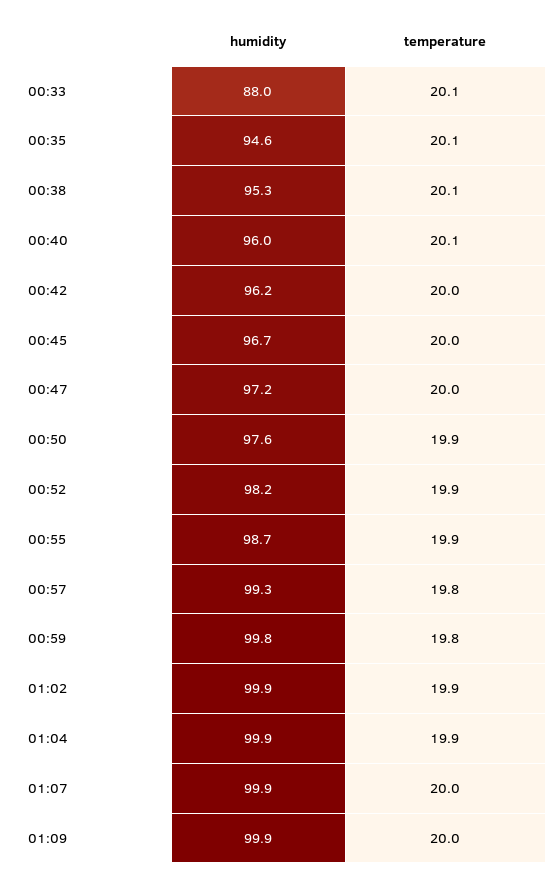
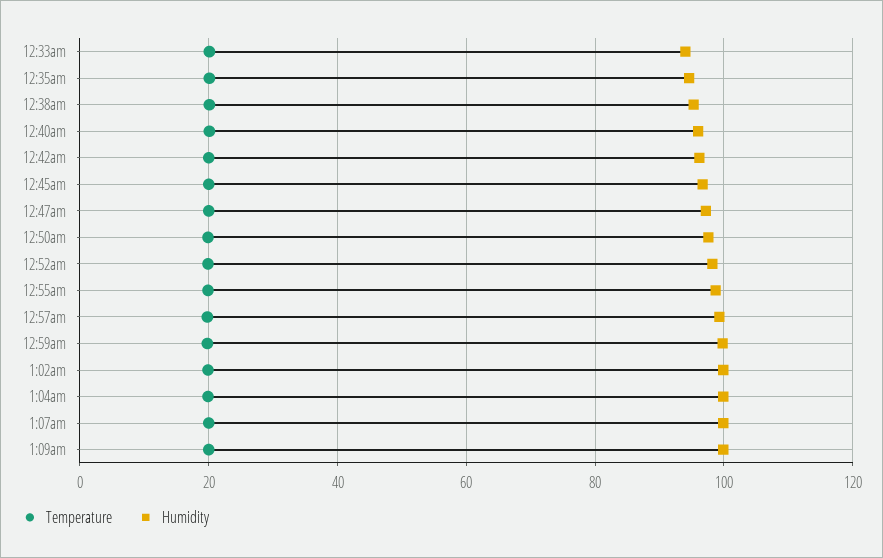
humidity, 00:33: 88 -> 94

